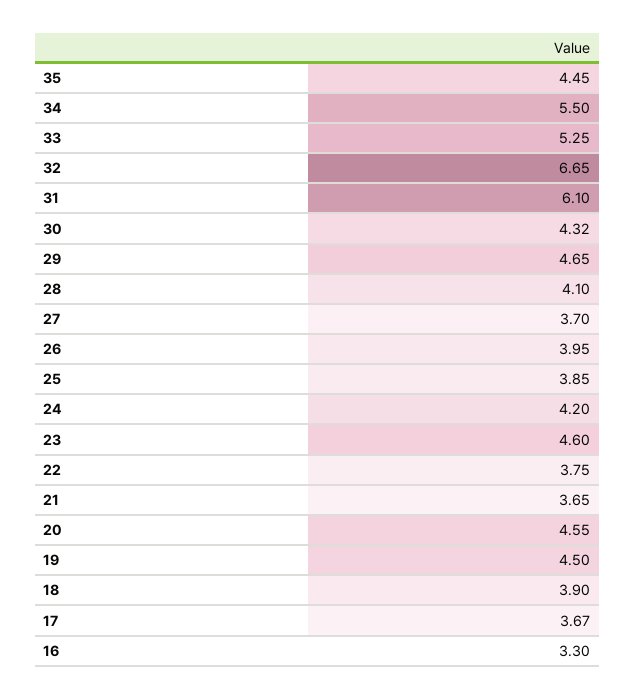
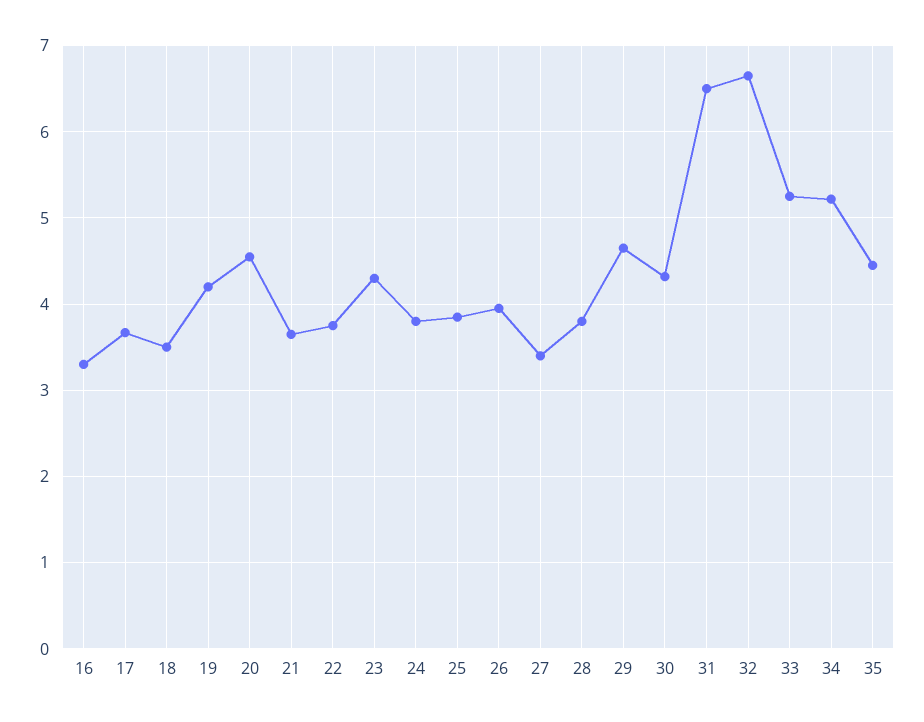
34: 5.5 -> 5.2
31: 6.1 -> 6.5
28: 4.1 -> 3.8
27: 3.7 -> 3.4
24: 4.2 -> 3.8
23: 4.6 -> 4.3
19: 4.5 -> 4.2
18: 3.9 -> 3.5

